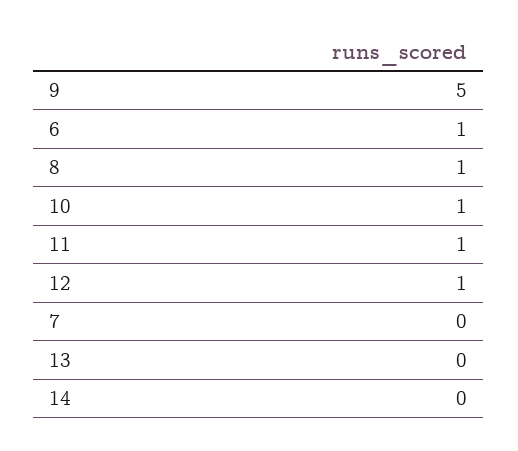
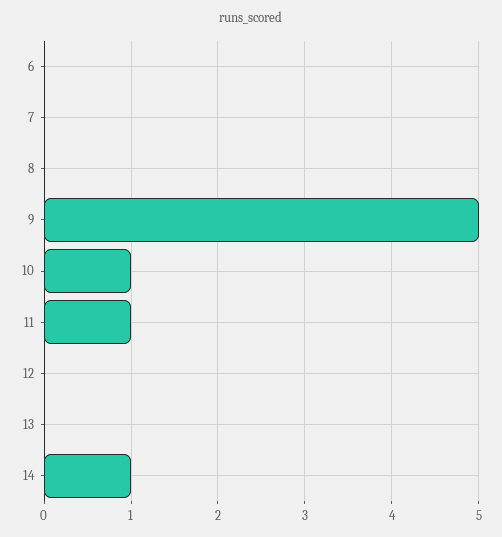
6: 1 -> 0
8: 1 -> 0
12: 1 -> 0
14: 0 -> 1

